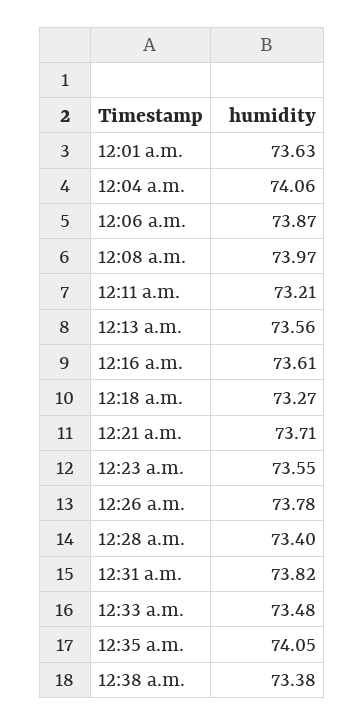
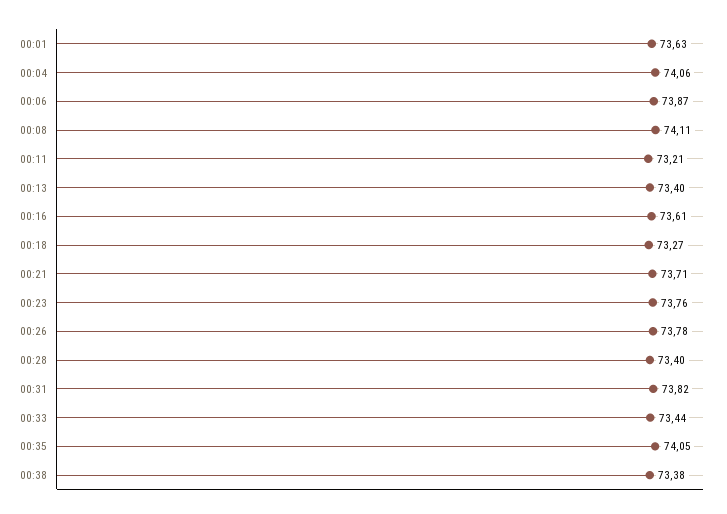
12:08 a.m.: 73.97 -> 74.11
12:13 a.m.: 73.56 -> 73.4
12:23 a.m.: 73.55 -> 73.76
12:33 a.m.: 73.48 -> 73.44

